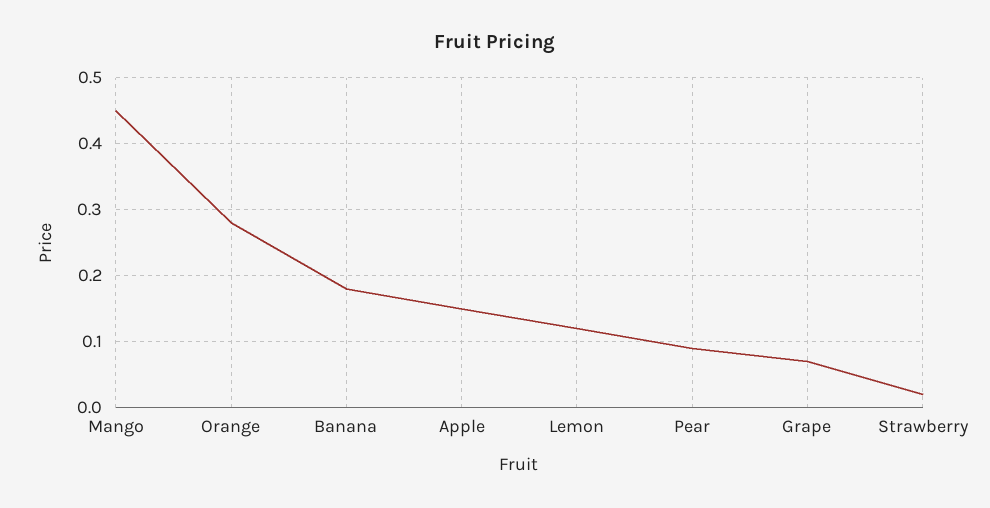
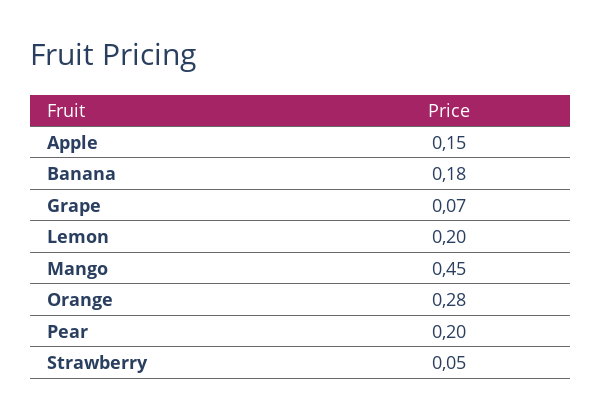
Lemon: 0.12 -> 0.2
Pear: 0.09 -> 0.2
Strawberry: 0.02 -> 0.05

